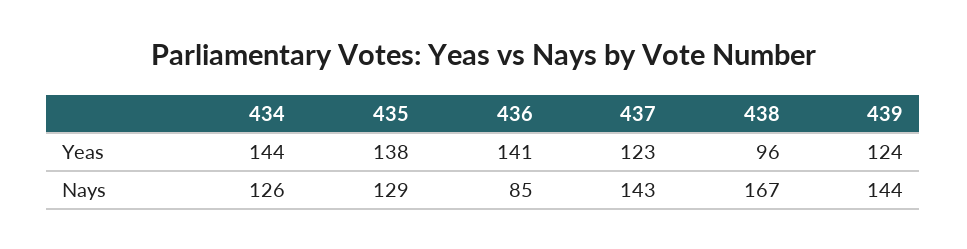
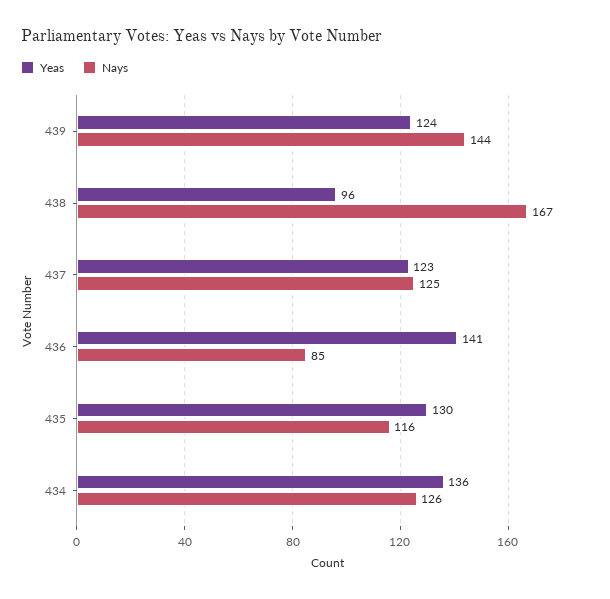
Yeas, 434: 144 -> 136
Yeas, 435: 138 -> 130
Nays, 435: 129 -> 116
Nays, 437: 143 -> 125

